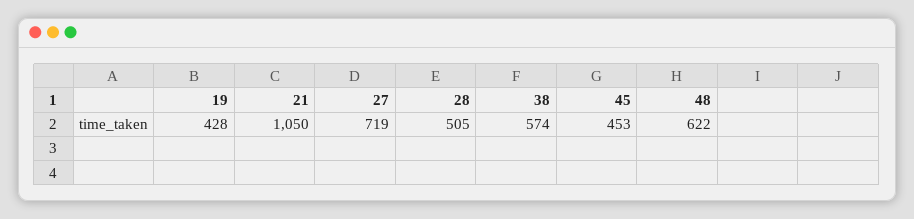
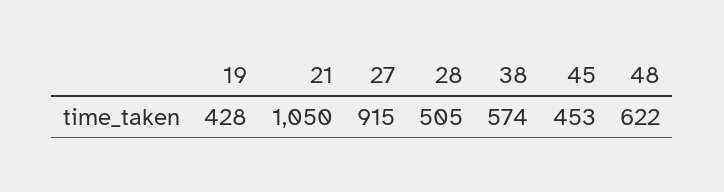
27: 719 -> 915

